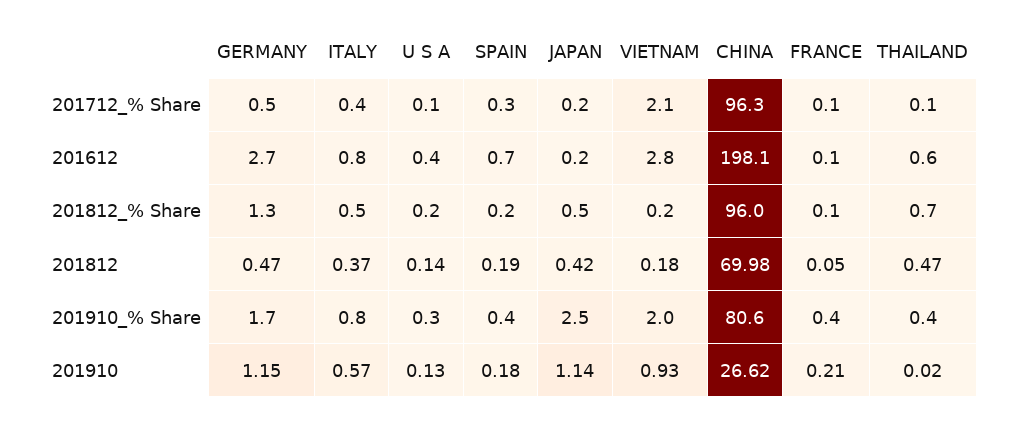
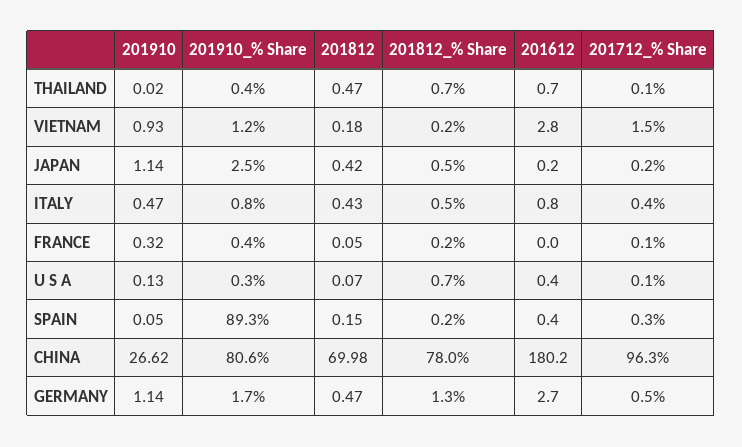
VIETNAM, 201712_% Share: 2.1 -> 1.5
SPAIN, 201612: 0.7 -> 0.4
CHINA, 201612: 198.1 -> 180.2
FRANCE, 201612: 0.1 -> 0
THAILAND, 201612: 0.6 -> 0.7
U S A, 201812_% Share: 0.2 -> 0.7
CHINA, 201812_% Share: 96 -> 78
FRANCE, 201812_% Share: 0.1 -> 0.2
ITALY, 201812: 0.37 -> 0.43
U S A, 201812: 0.14 -> 0.07
SPAIN, 201812: 0.19 -> 0.15
SPAIN, 201910_% Share: 0.4 -> 89.3
VIETNAM, 201910_% Share: 2 -> 1.2
GERMANY, 201910: 1.15 -> 1.14
ITALY, 201910: 0.57 -> 0.47
SPAIN, 201910: 0.18 -> 0.05
FRANCE, 201910: 0.21 -> 0.32

